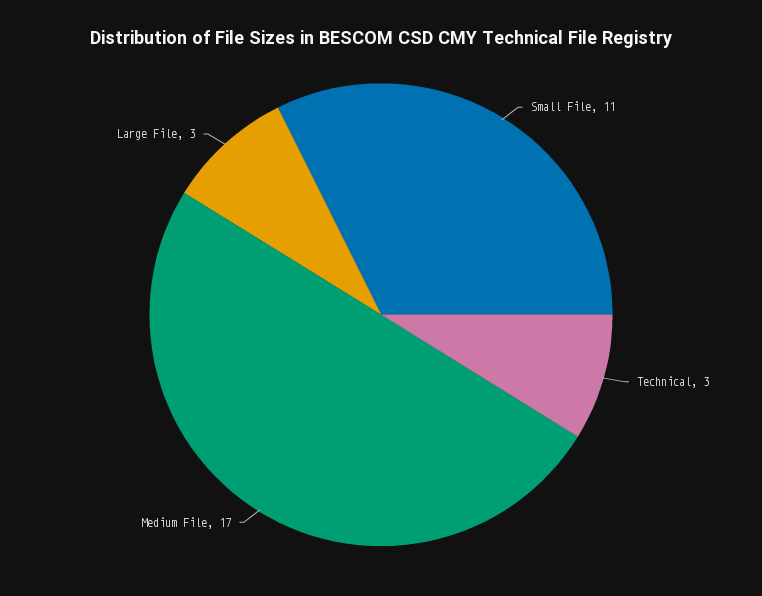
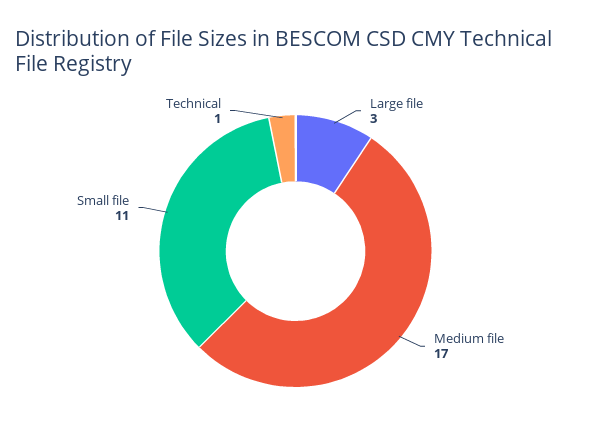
Technical: 3 -> 1

